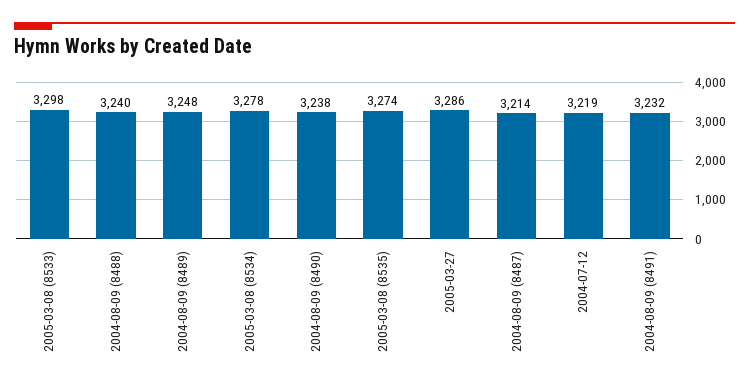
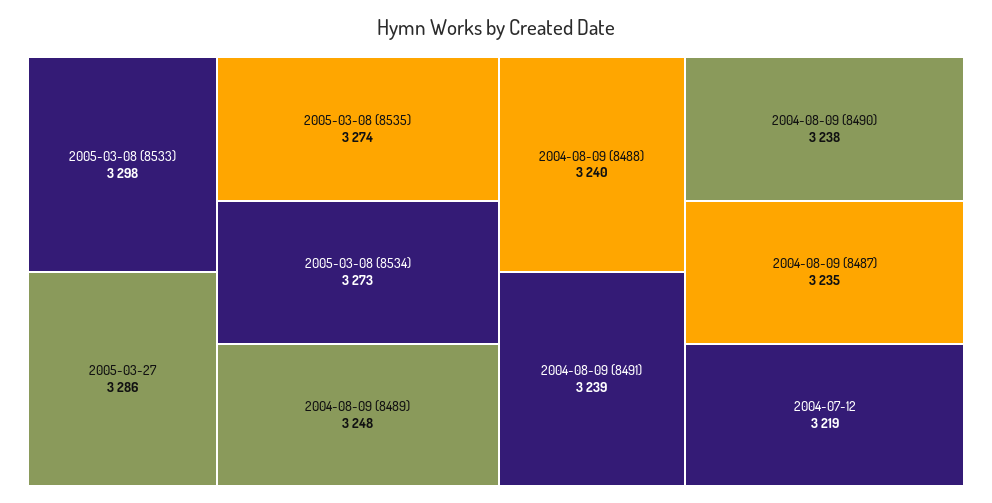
2005-03-08 (8534): 3278 -> 3273
2004-08-09 (8487): 3214 -> 3235
2004-08-09 (8491): 3232 -> 3239

